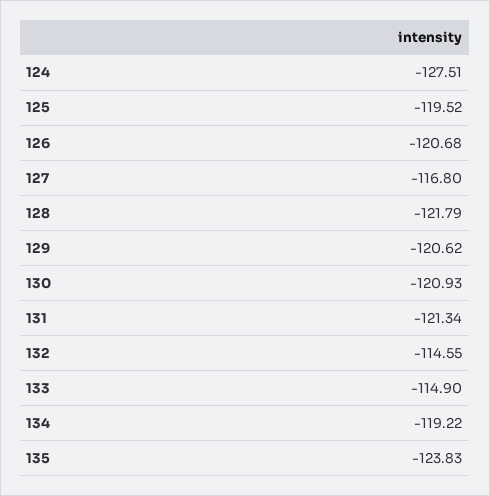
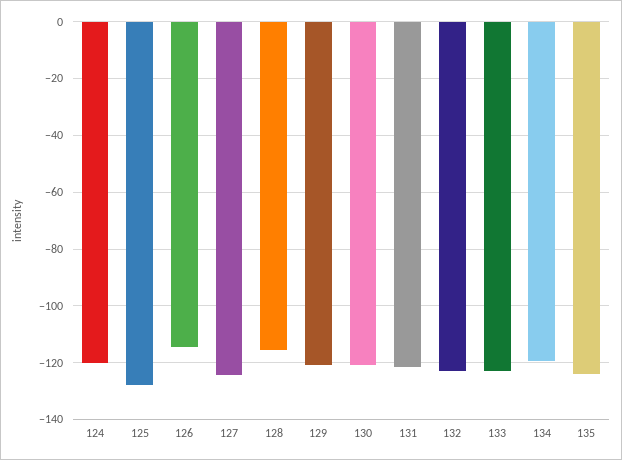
124: -127.51 -> -120
125: -119.52 -> -127.5
126: -120.68 -> -115
127: -116.8 -> -125
128: -121.79 -> -115
132: -114.55 -> -122.5
133: -114.9 -> -122.5

